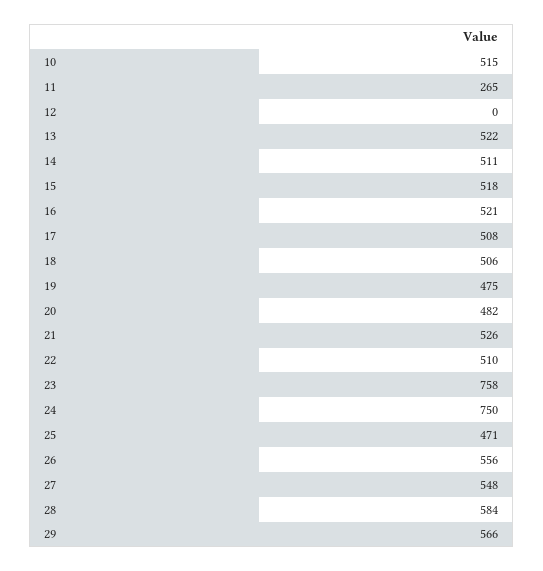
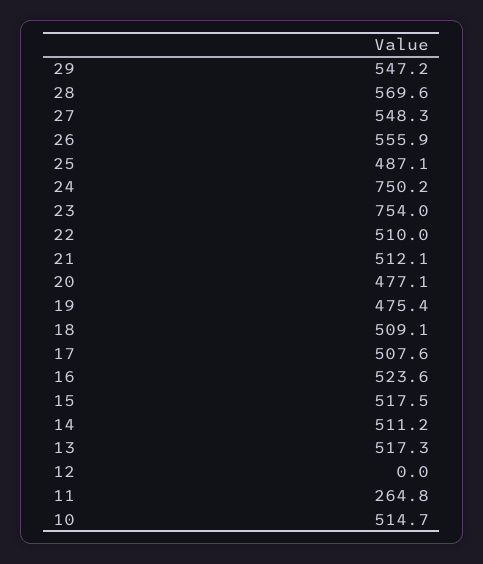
13: 522 -> 517.3
16: 521 -> 523.6
18: 506 -> 509.1
20: 482 -> 477.1
21: 526 -> 512.1
23: 758 -> 754
25: 471 -> 487.1
28: 584 -> 569.6
29: 566 -> 547.2

